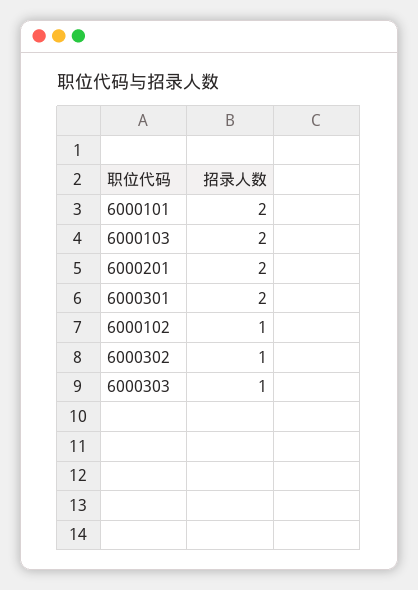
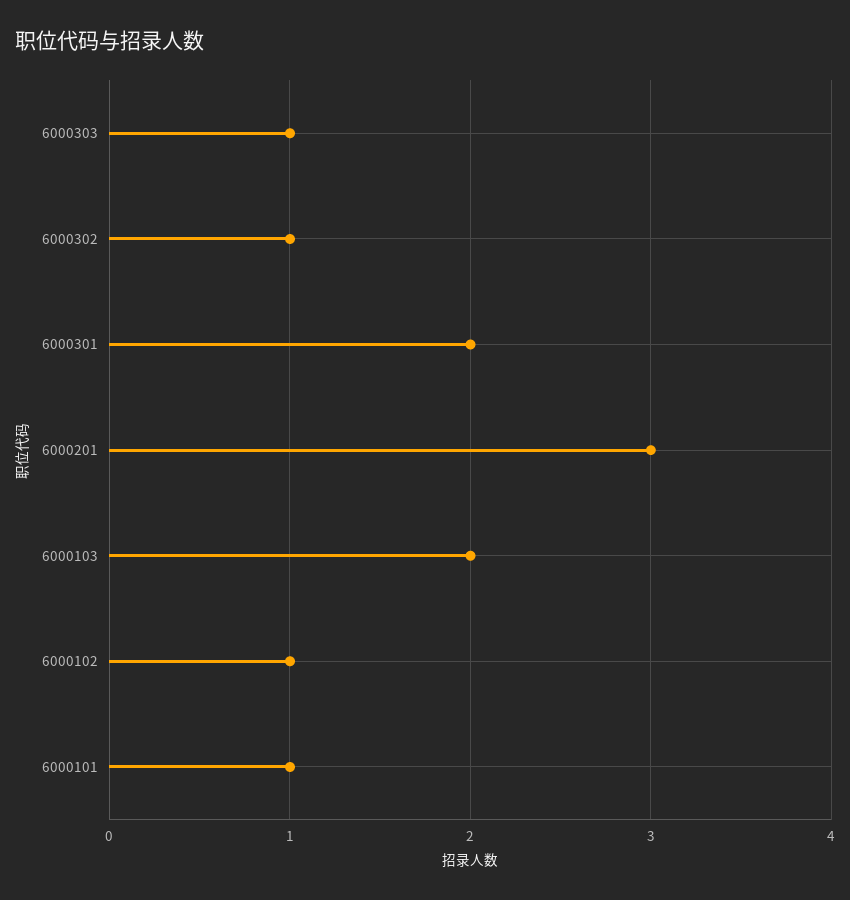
6000101: 2 -> 1
6000201: 2 -> 3

